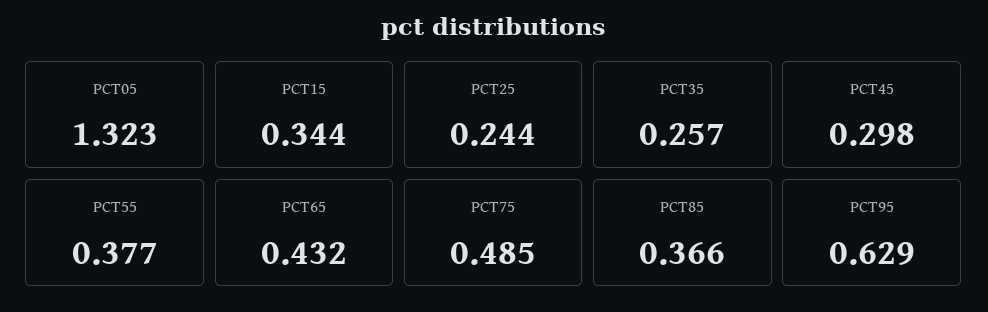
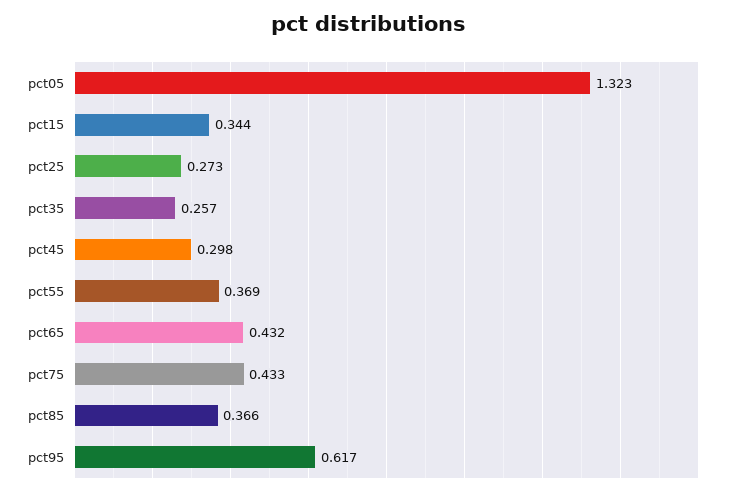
PCT25: 0.244 -> 0.273
PCT55: 0.377 -> 0.369
PCT75: 0.485 -> 0.433
PCT95: 0.629 -> 0.617

